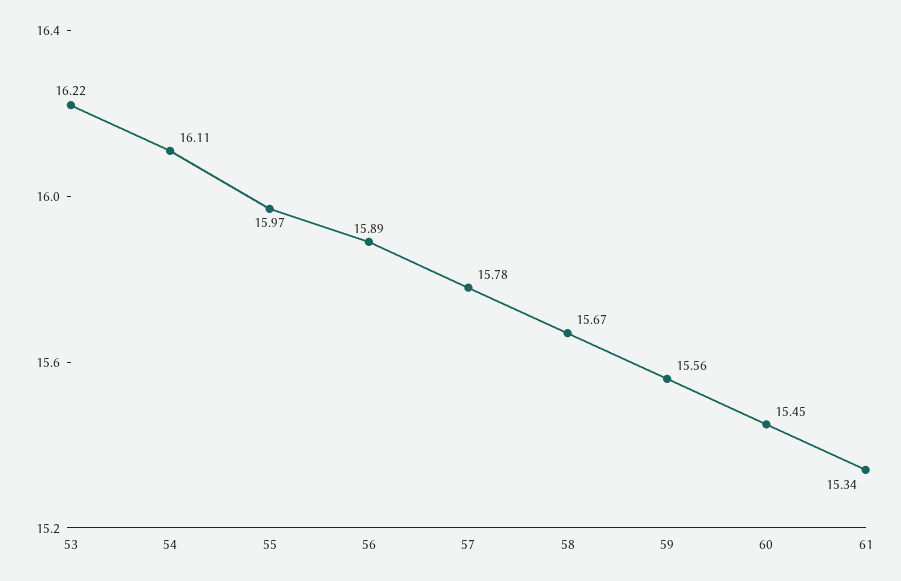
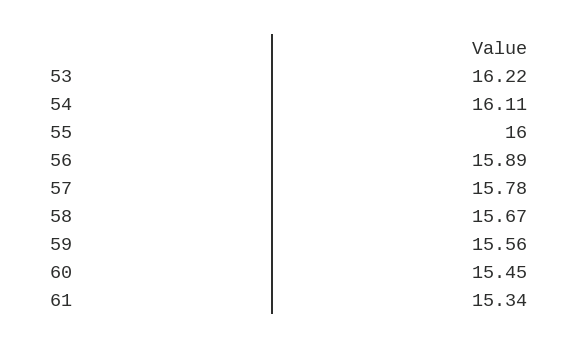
55: 15.97 -> 16

